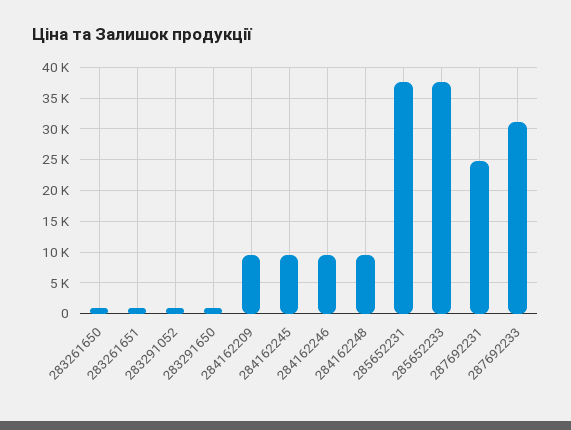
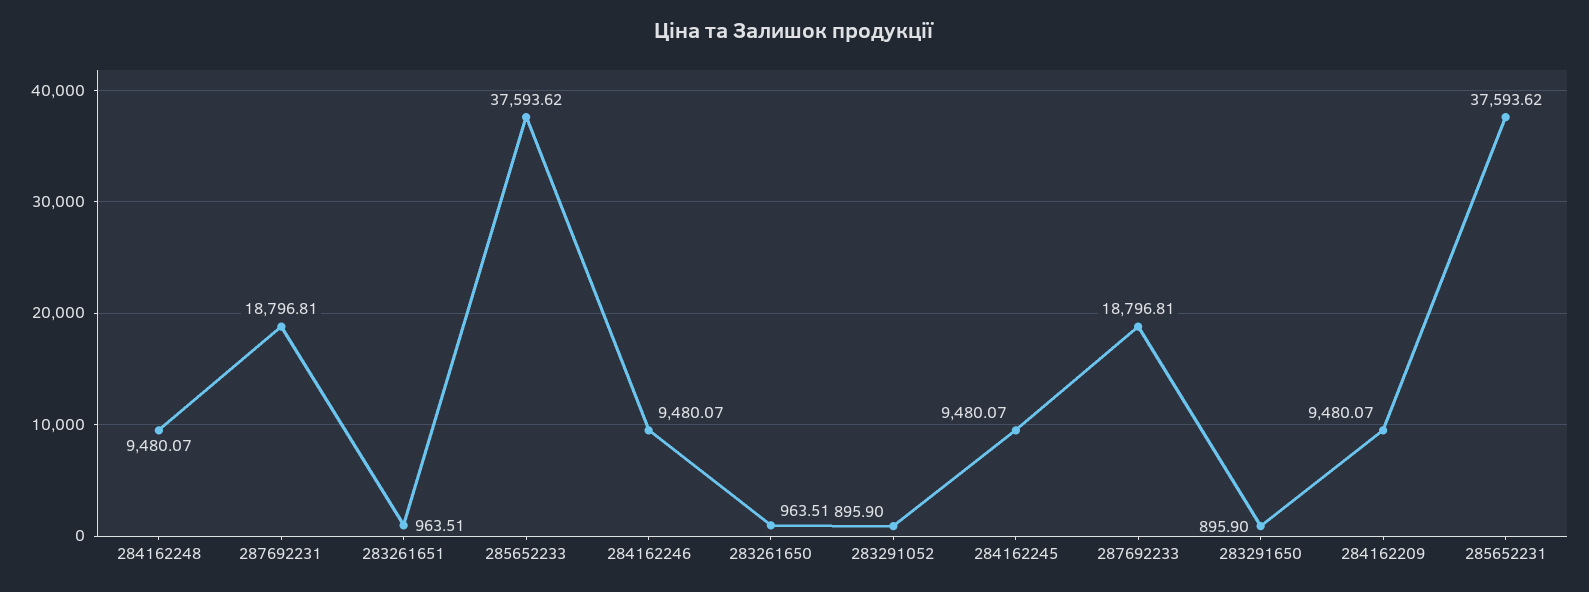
287692231: 25000 -> 18796.81
287692233: 31000 -> 18796.81

